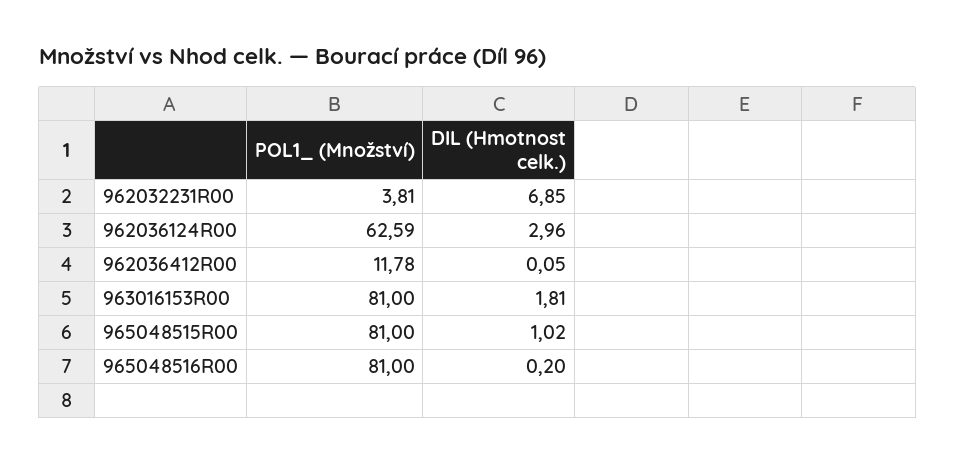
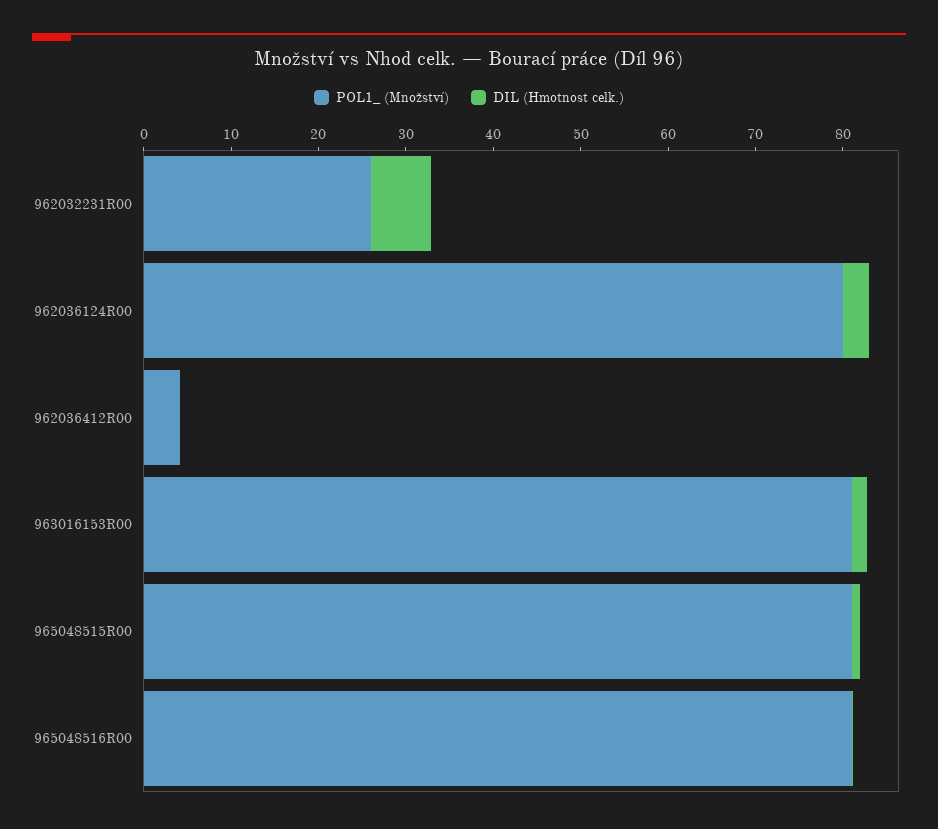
POL1_ (Množství), 962032231R00: 3.81 -> 26
POL1_ (Množství), 962036124R00: 62.59 -> 80
POL1_ (Množství), 962036412R00: 11.78 -> 4

